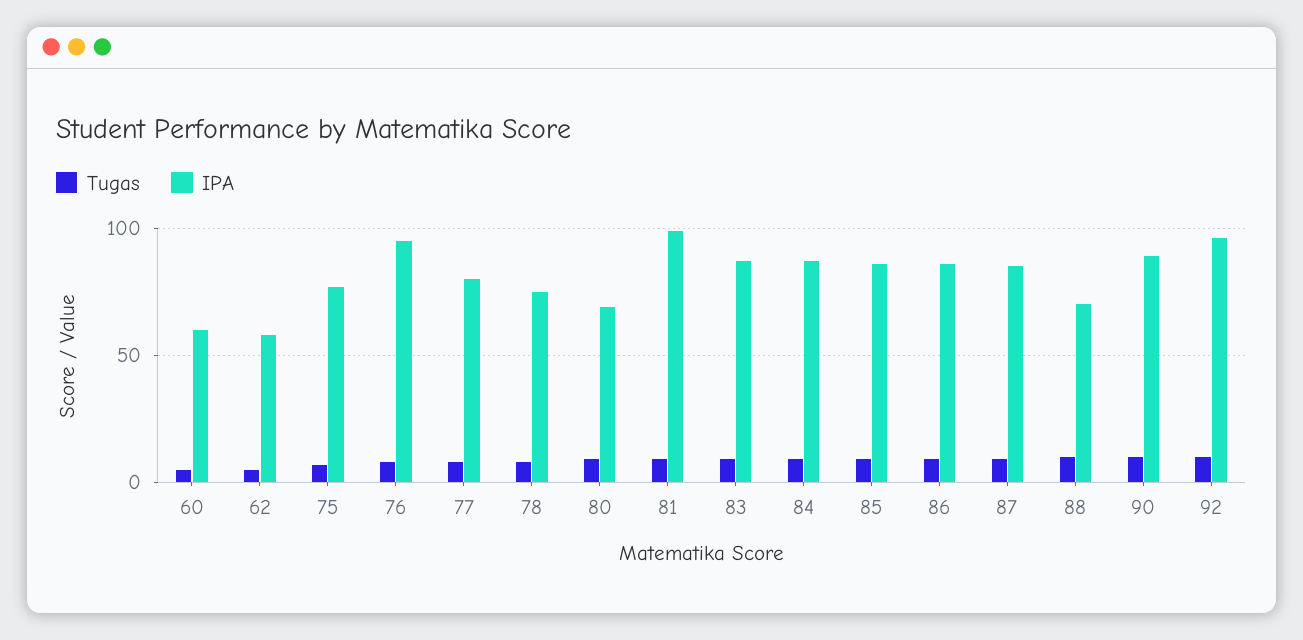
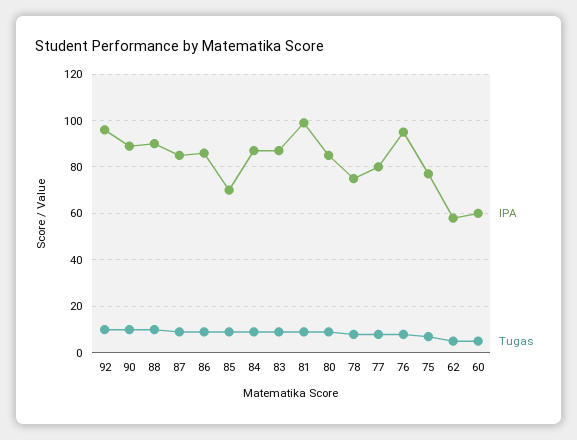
IPA, 80: 70 -> 85
IPA, 85: 85 -> 70
IPA, 88: 70 -> 90

